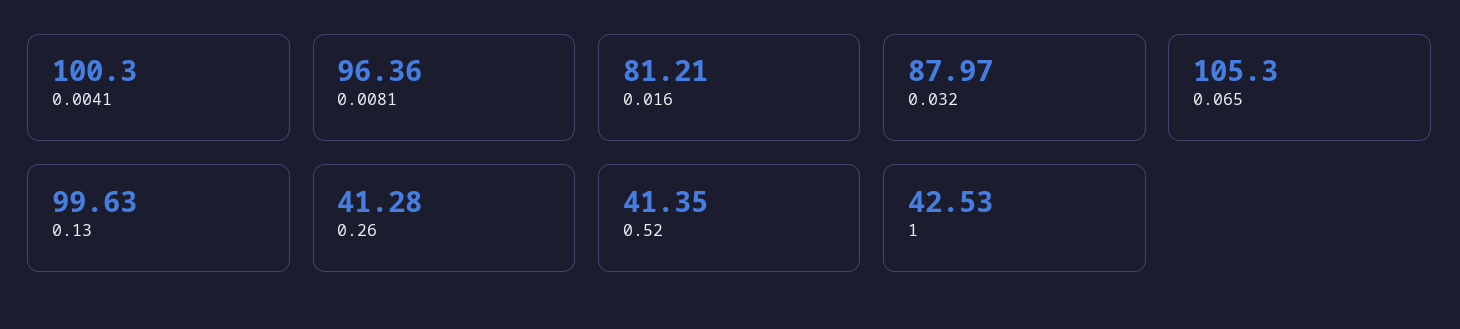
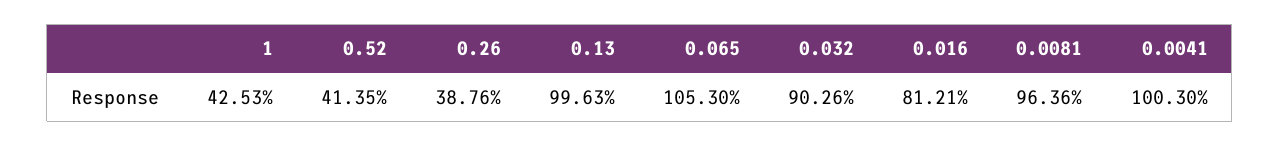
0.032: 87.97 -> 90.26
0.26: 41.28 -> 38.76

